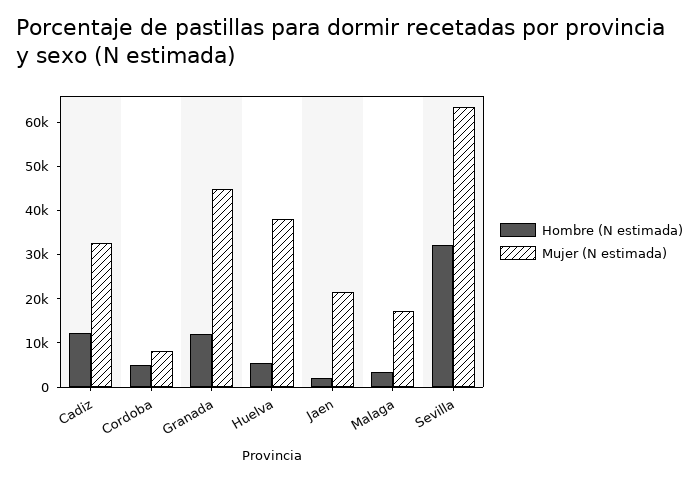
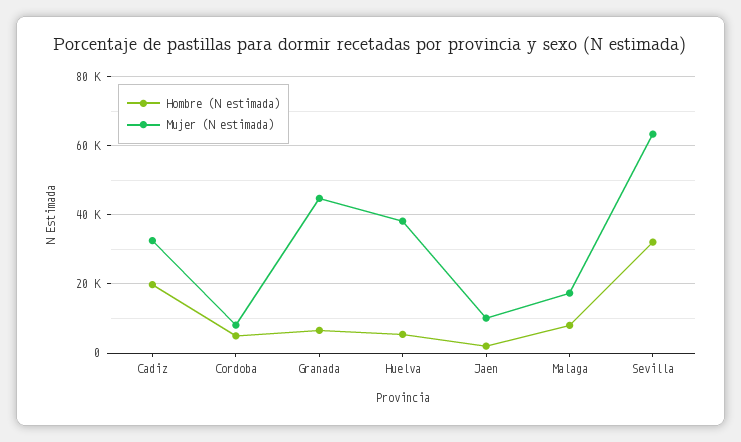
Hombre (N estimada), Cadiz: 12000 -> 20000
Hombre (N estimada), Granada: 12000 -> 6000
Mujer (N estimada), Jaen: 22000 -> 10000
Hombre (N estimada), Malaga: 4000 -> 8000

